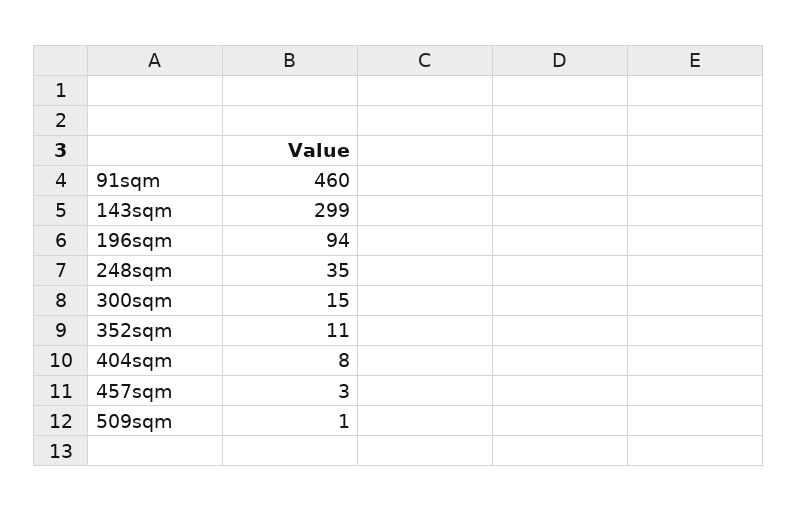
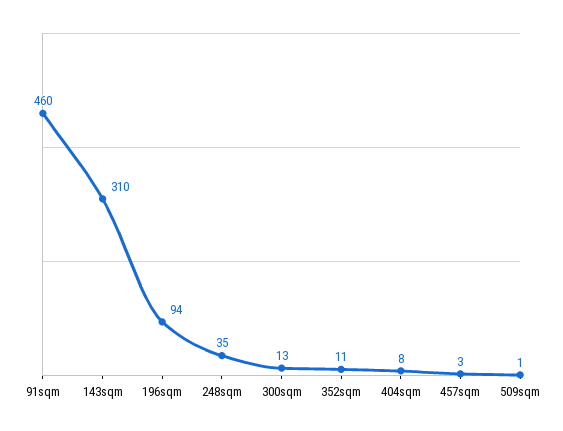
143sqm: 299 -> 310
300sqm: 15 -> 13

